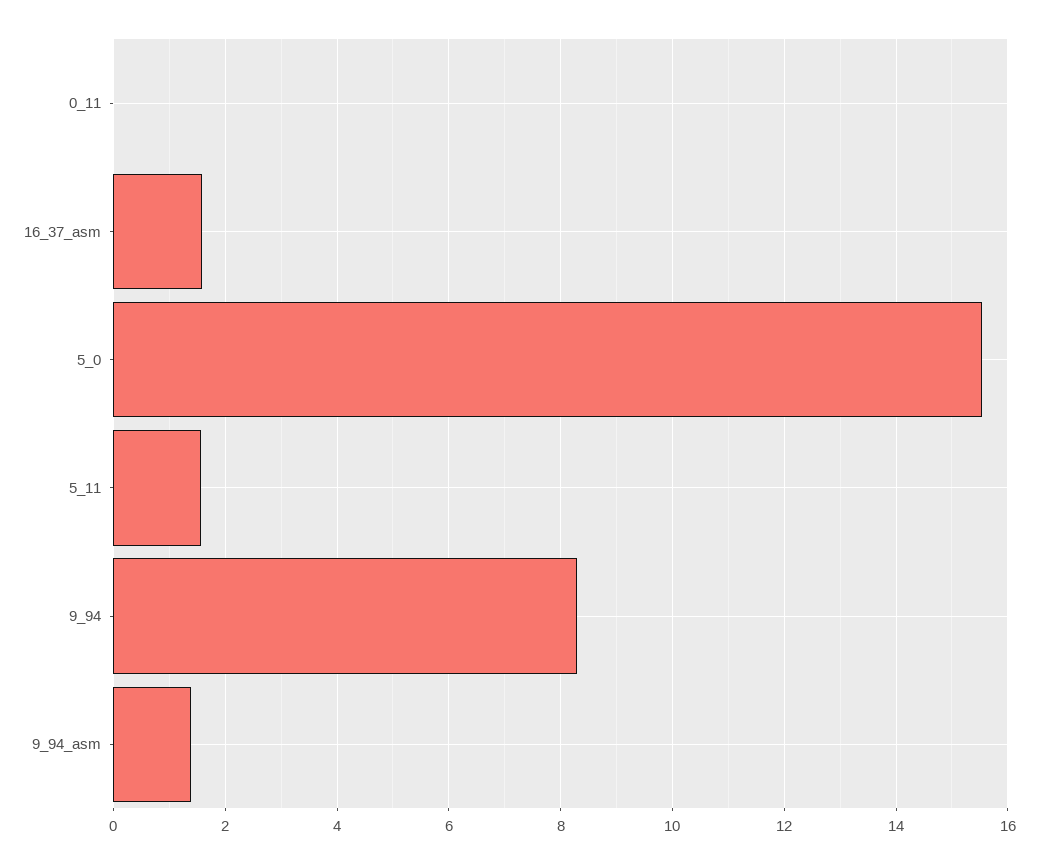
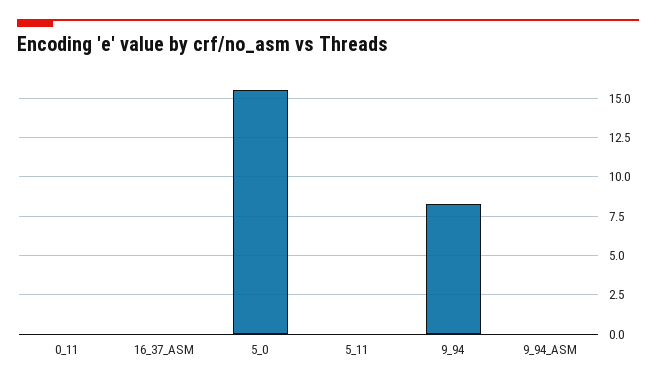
16_37_asm: 1.6 -> 0
5_11: 1.6 -> 0
9_94_asm: 1.4 -> 0

